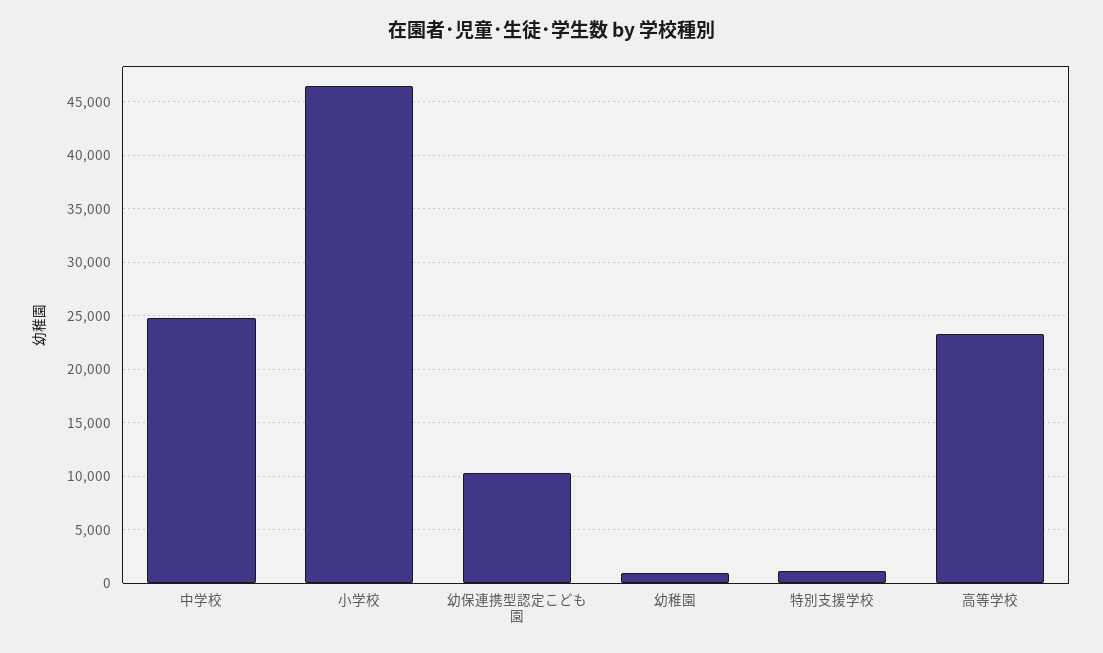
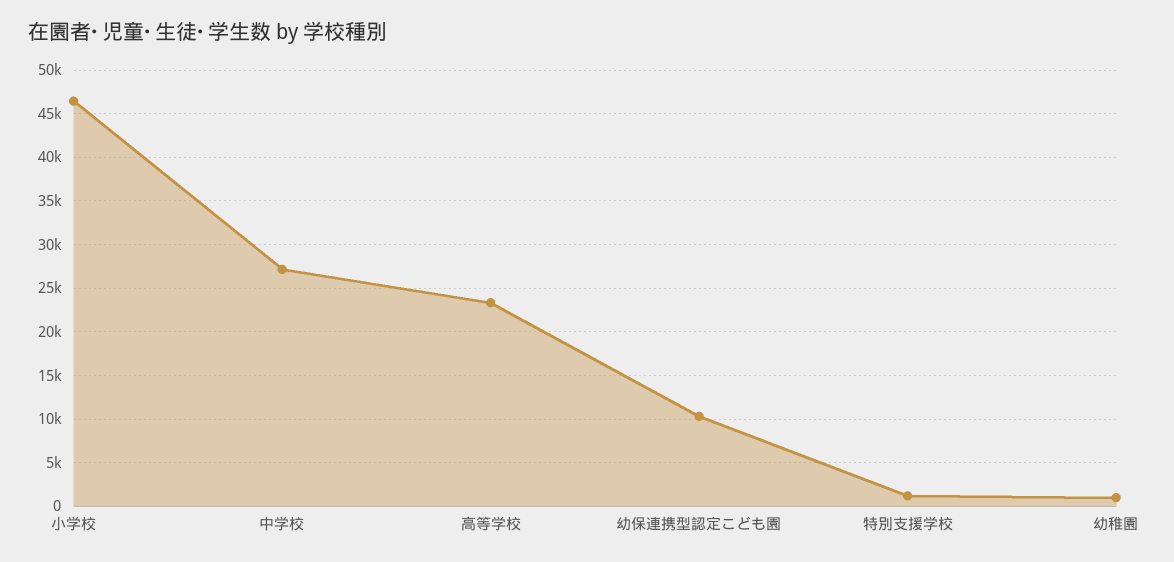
中学校: 25000 -> 27000

